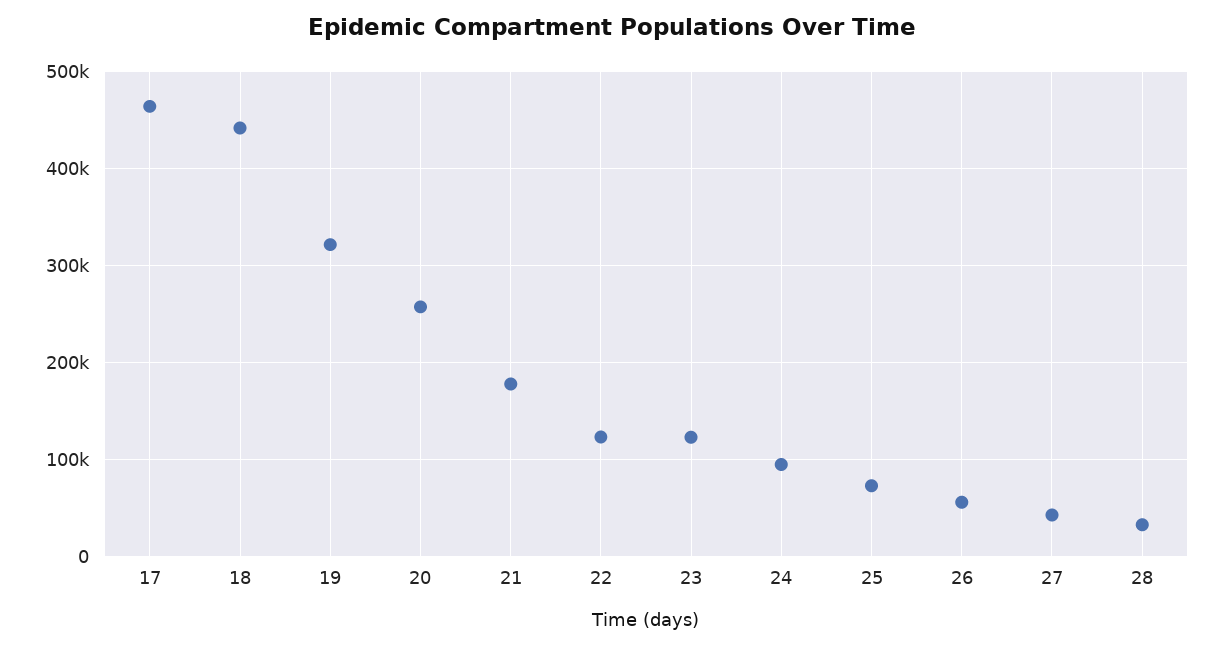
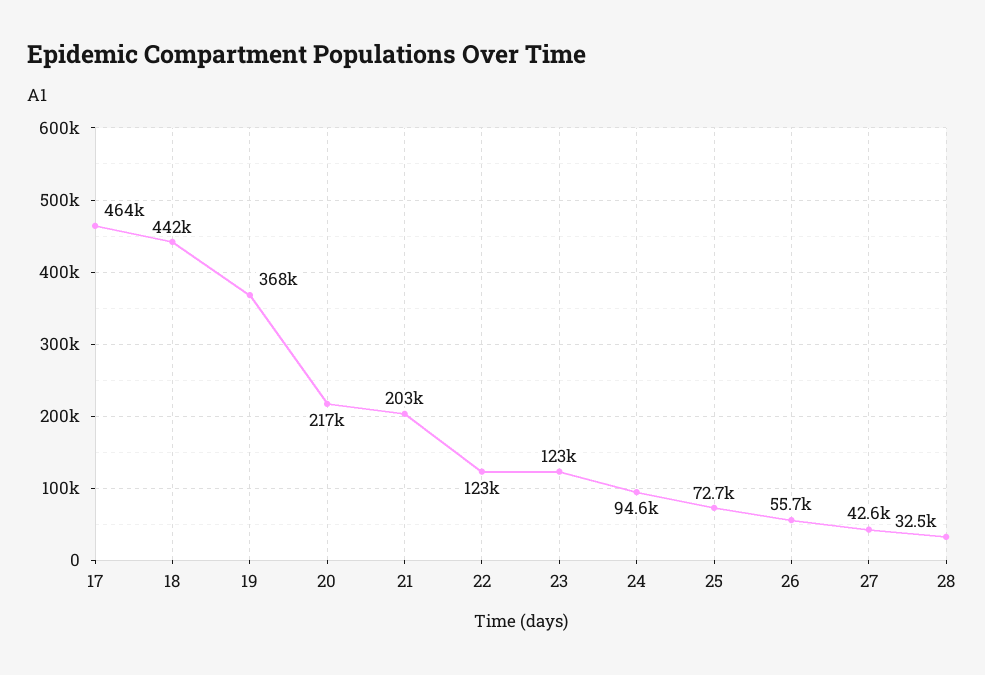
19: 320000 -> 368000
20: 260000 -> 217000
21: 180000 -> 203000

